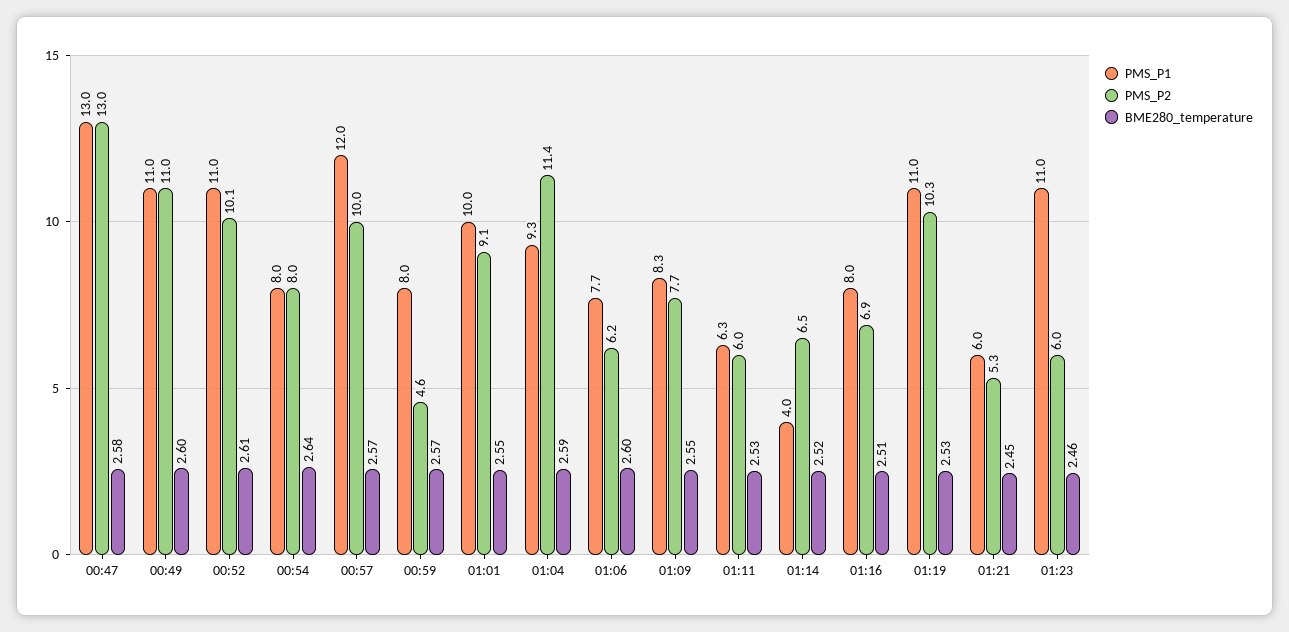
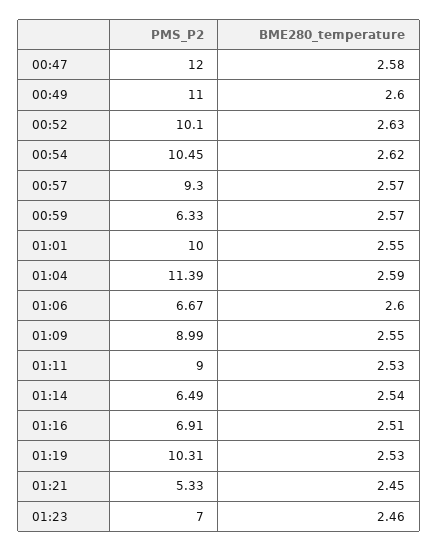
PMS_P1, 00:47: 13 -> none
PMS_P2, 00:47: 13 -> 12
PMS_P1, 00:49: 11 -> none
PMS_P1, 00:52: 11 -> none
BME280_temperature, 00:52: 2.61 -> 2.63
PMS_P1, 00:54: 8 -> none
PMS_P2, 00:54: 8 -> 10.45
BME280_temperature, 00:54: 2.64 -> 2.62
PMS_P1, 00:57: 12 -> none
PMS_P2, 00:57: 10 -> 9.3
PMS_P1, 00:59: 8 -> none
PMS_P2, 00:59: 4.6 -> 6.33
PMS_P1, 01:01: 10 -> none
PMS_P2, 01:01: 9.1 -> 10
PMS_P1, 01:04: 9.3 -> none
PMS_P1, 01:06: 7.7 -> none
PMS_P2, 01:06: 6.2 -> 6.67
PMS_P1, 01:09: 8.3 -> none
PMS_P2, 01:09: 7.7 -> 8.99
PMS_P1, 01:11: 6.3 -> none
PMS_P2, 01:11: 6 -> 9
PMS_P1, 01:14: 4 -> none
BME280_temperature, 01:14: 2.52 -> 2.54
PMS_P1, 01:16: 8 -> none
PMS_P1, 01:19: 11 -> none
PMS_P1, 01:21: 6 -> none
PMS_P1, 01:23: 11 -> none
PMS_P2, 01:23: 6 -> 7

